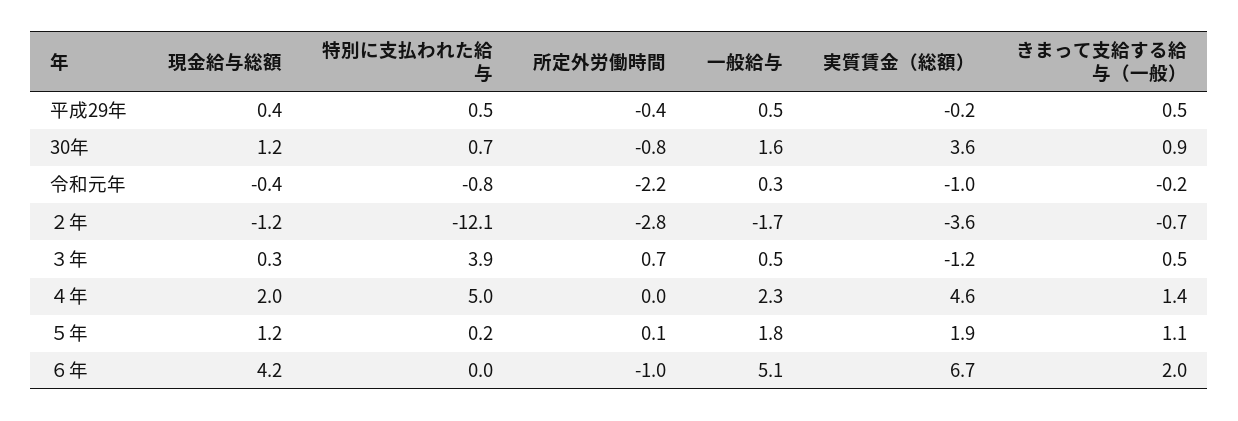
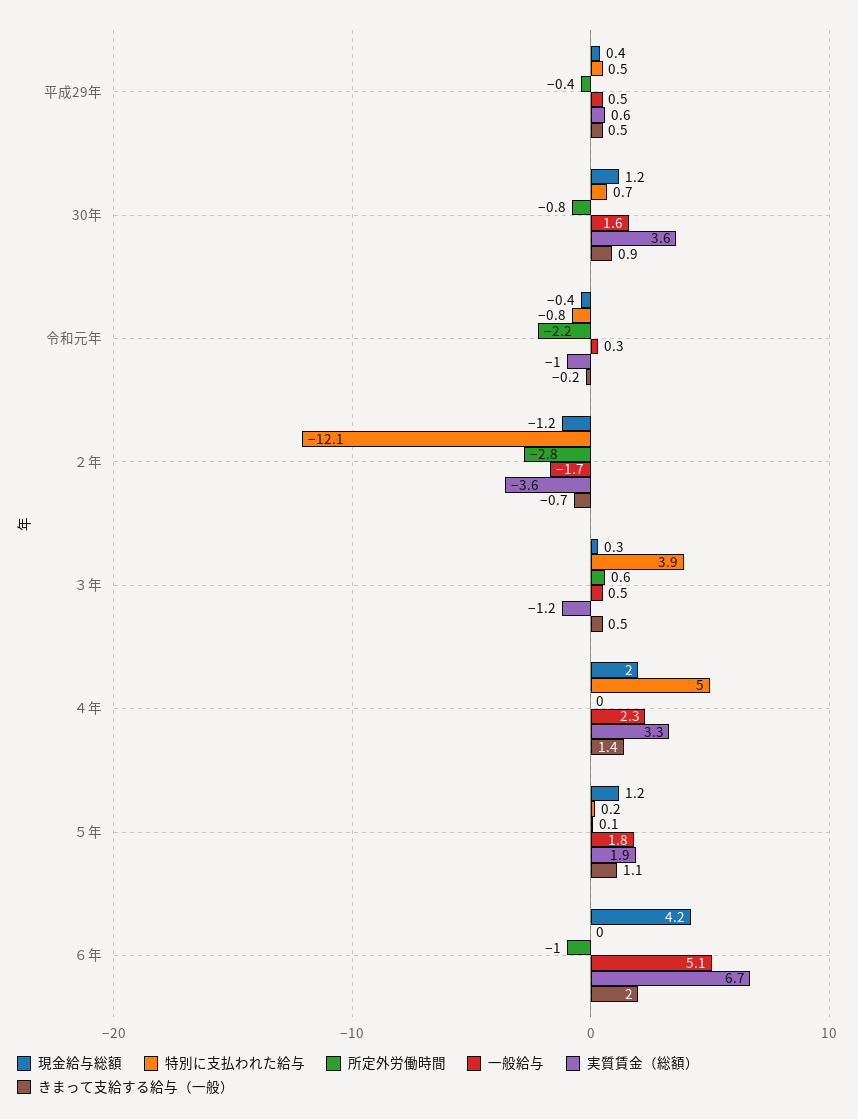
実質賃金（総額）, 平成29年: -0.2 -> 0.6
所定外労働時間, ３年: 0.7 -> 0.6
実質賃金（総額）, ４年: 4.6 -> 3.3

